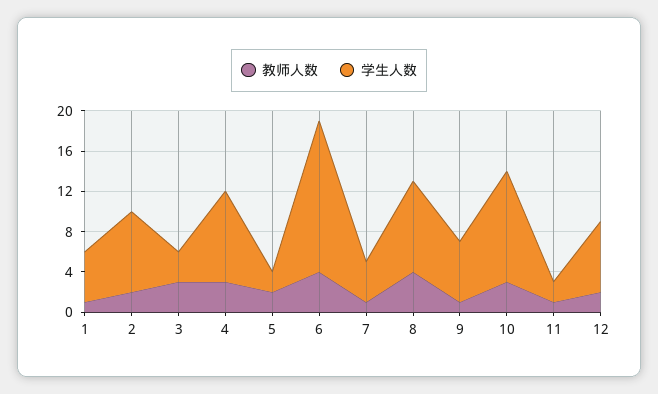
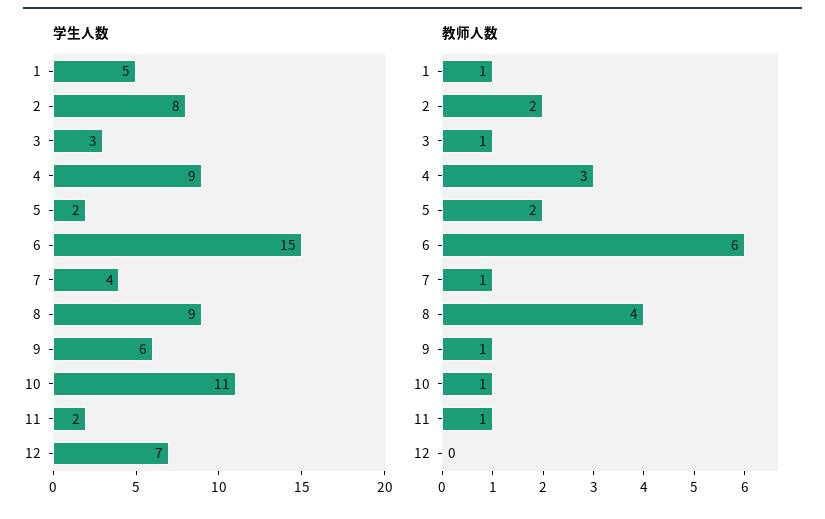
教师人数, 3: 3 -> 1
教师人数, 6: 4 -> 6
教师人数, 10: 3 -> 1
教师人数, 12: 2 -> 0

